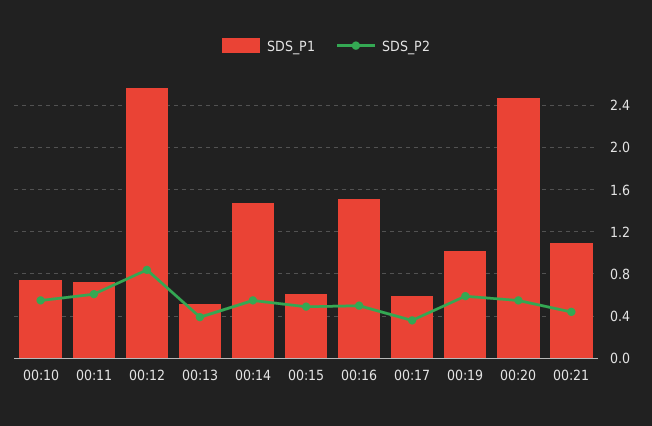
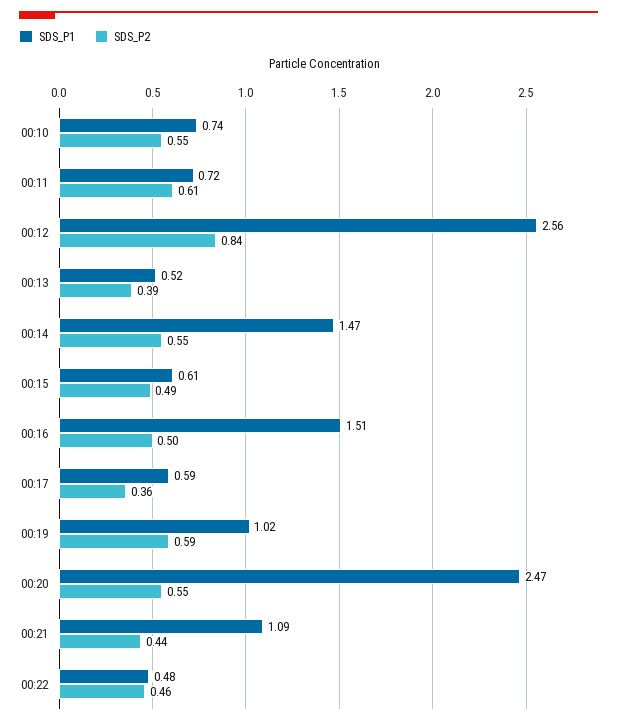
SDS_P1, 00:22: none -> 0.48
SDS_P2, 00:22: none -> 0.46

